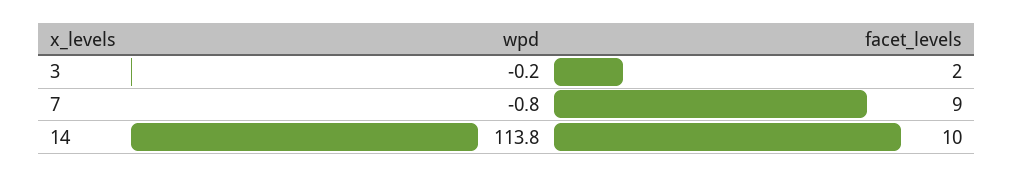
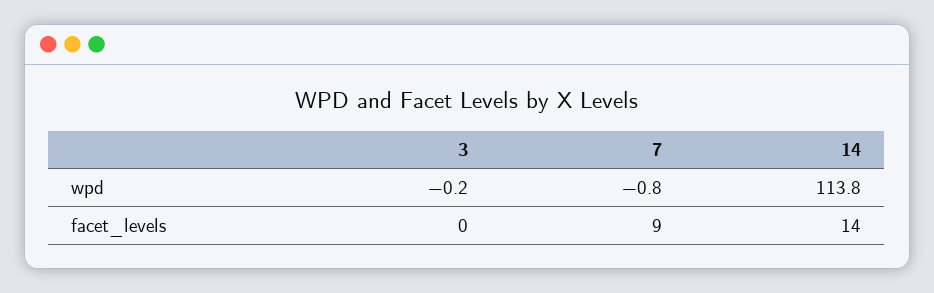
facet_levels, 3: 2 -> 0
facet_levels, 14: 10 -> 14

